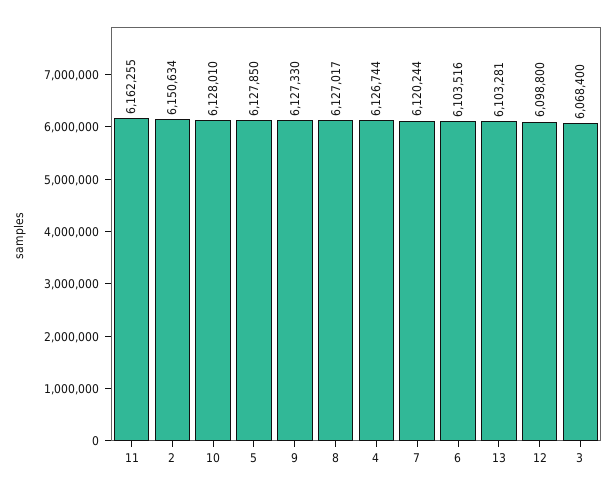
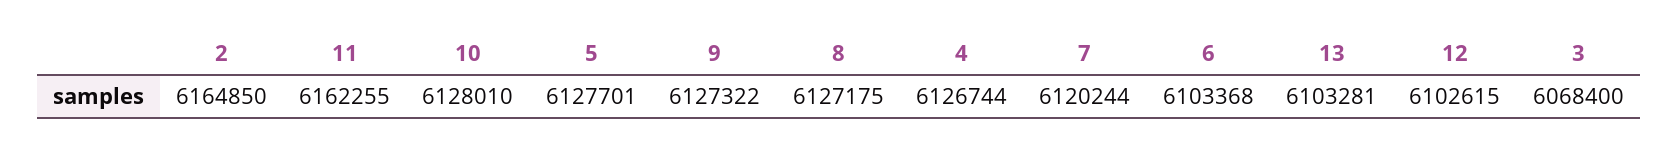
2: 6150634 -> 6164850
5: 6127850 -> 6127701
9: 6127330 -> 6127322
8: 6127017 -> 6127175
6: 6103516 -> 6103368
12: 6098800 -> 6102615

